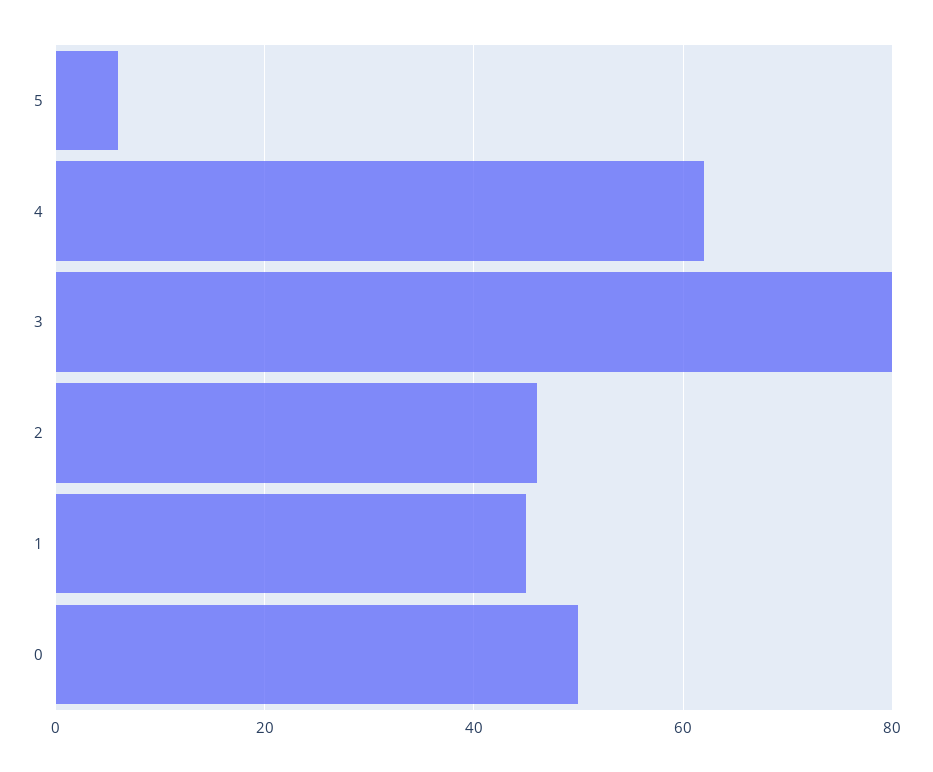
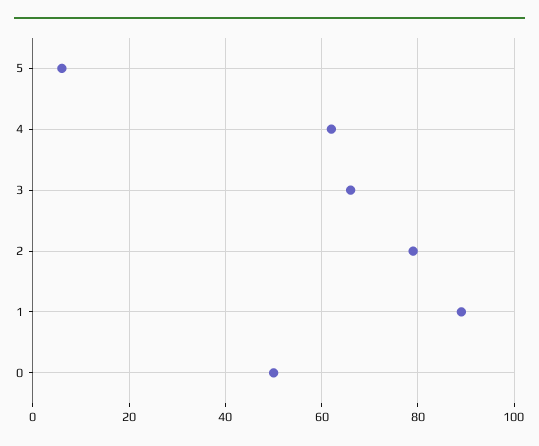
3: 80 -> 65
2: 45 -> 80
1: 45 -> 90

